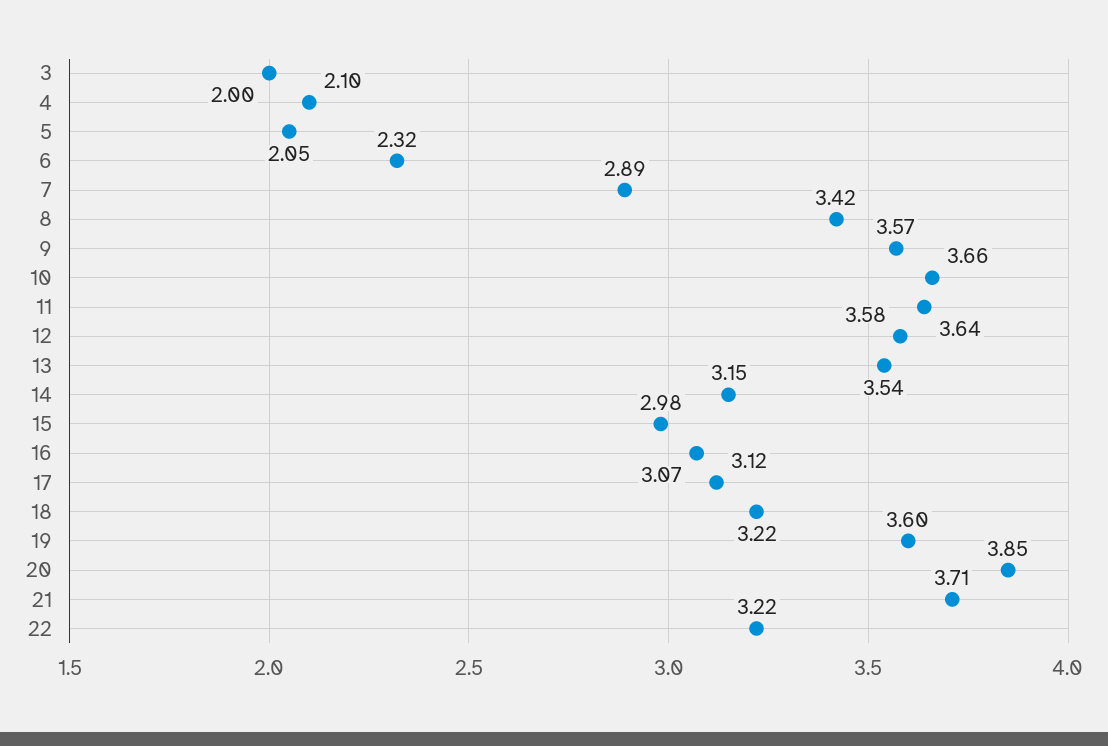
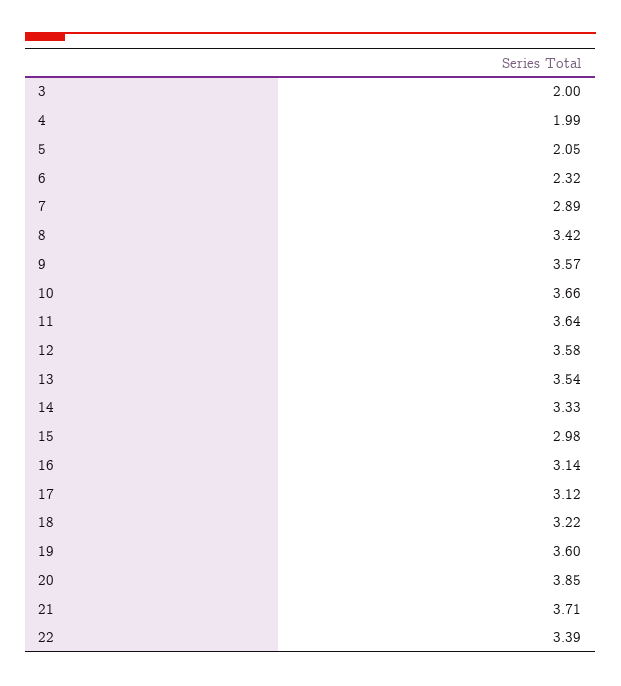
4: 2.1 -> 1.99
14: 3.15 -> 3.33
16: 3.07 -> 3.14
22: 3.22 -> 3.39

